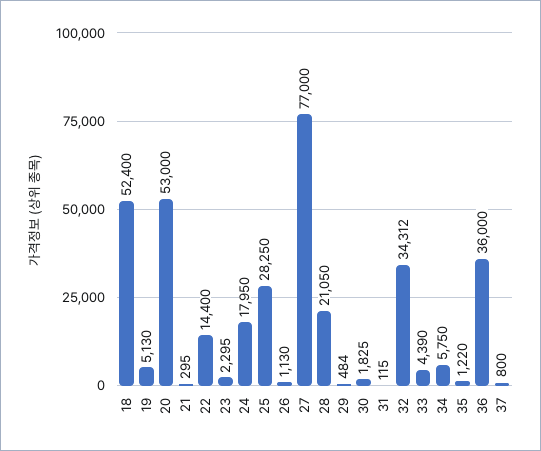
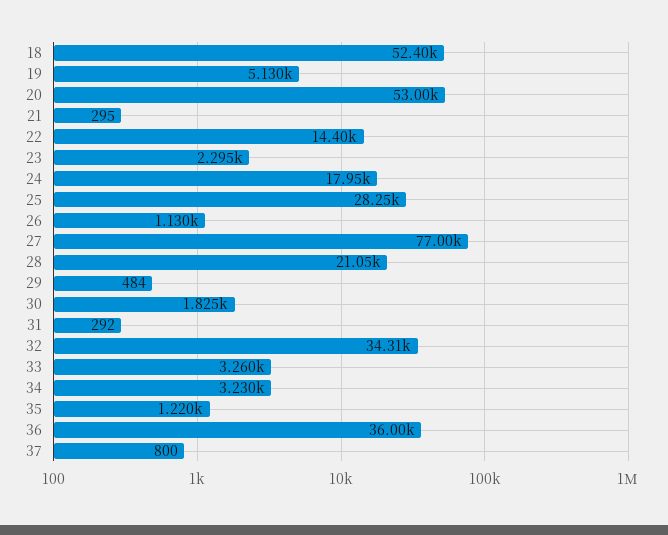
31: 115 -> 292
33: 4390 -> 3260
34: 5750 -> 3230

